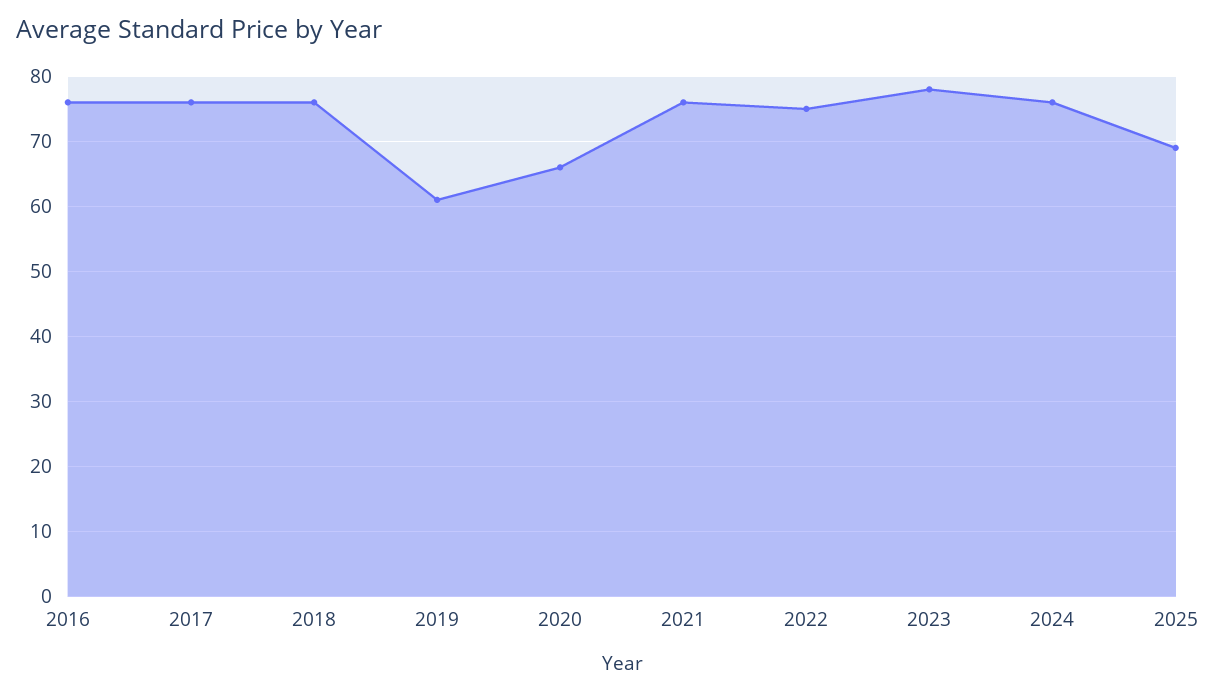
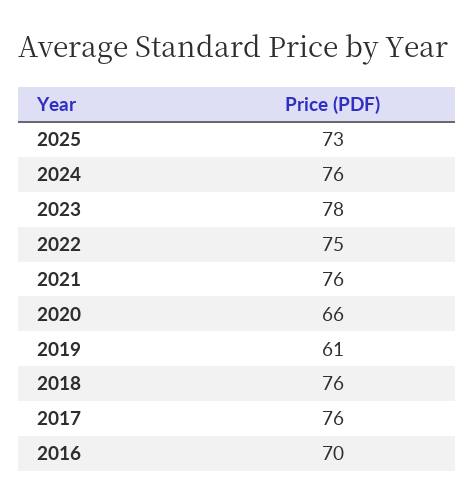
2016: 76 -> 70
2025: 69 -> 73

